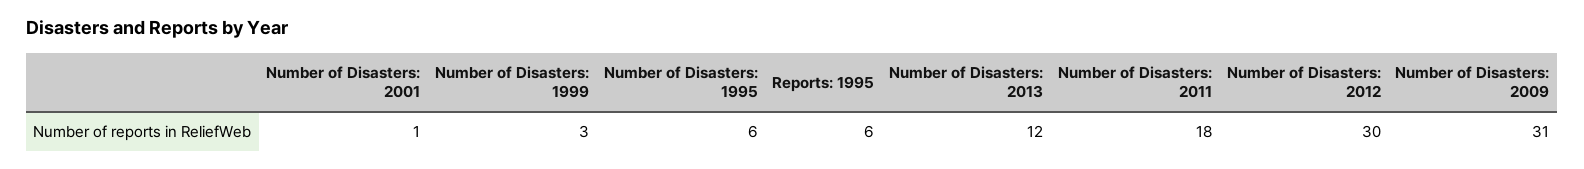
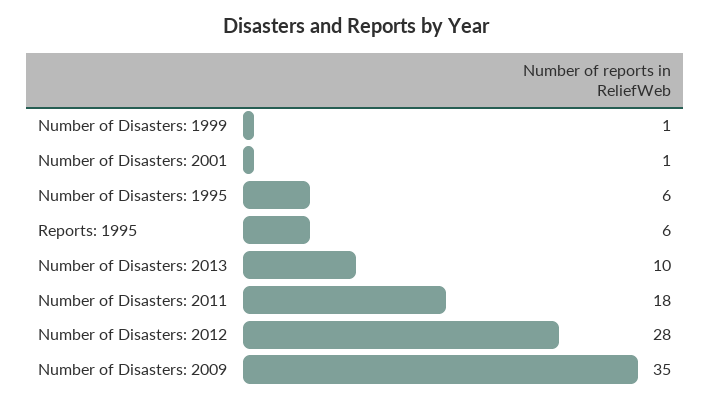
Number of Disasters: 1999: 3 -> 1
Number of Disasters: 2013: 12 -> 10
Number of Disasters: 2012: 30 -> 28
Number of Disasters: 2009: 31 -> 35

